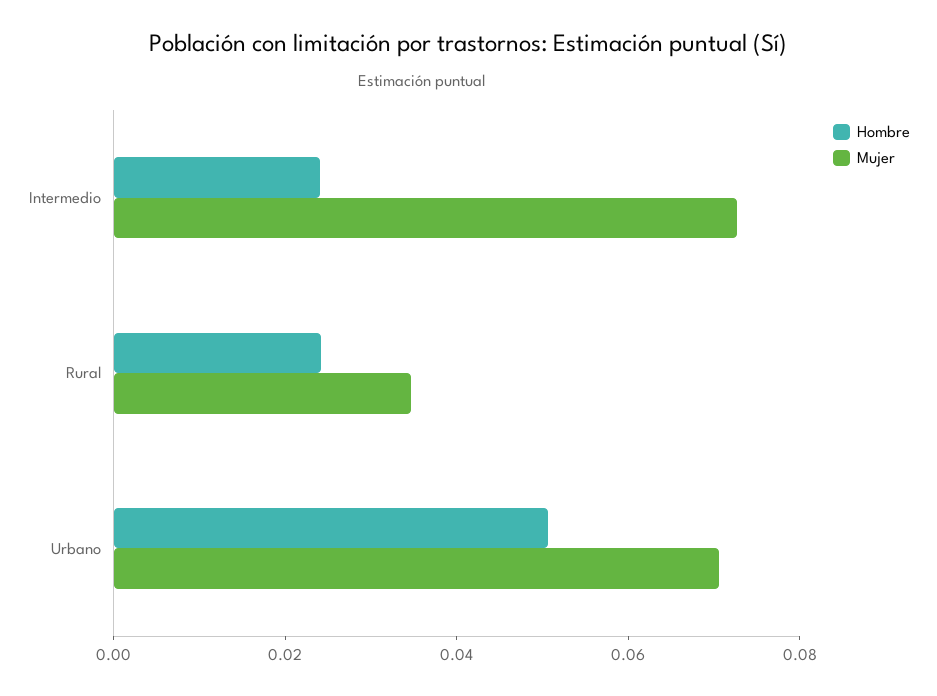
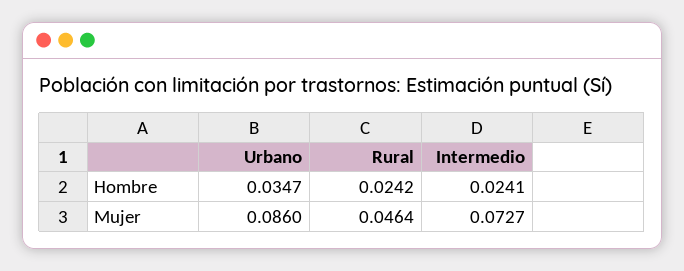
Mujer, Rural: 0.035 -> 0.0464
Hombre, Urbano: 0.05 -> 0.0347
Mujer, Urbano: 0.07 -> 0.086

